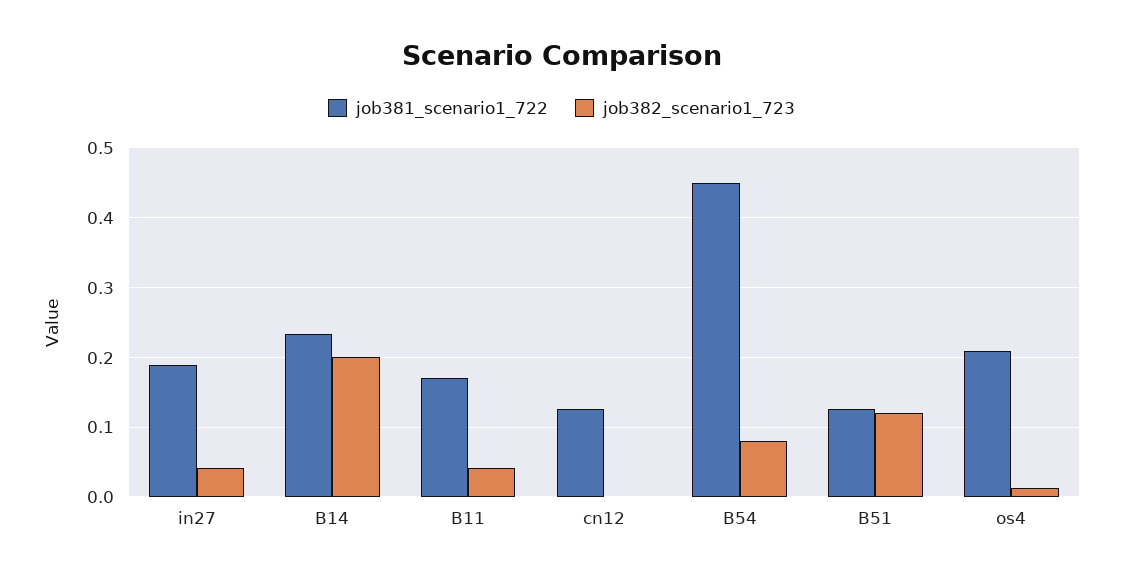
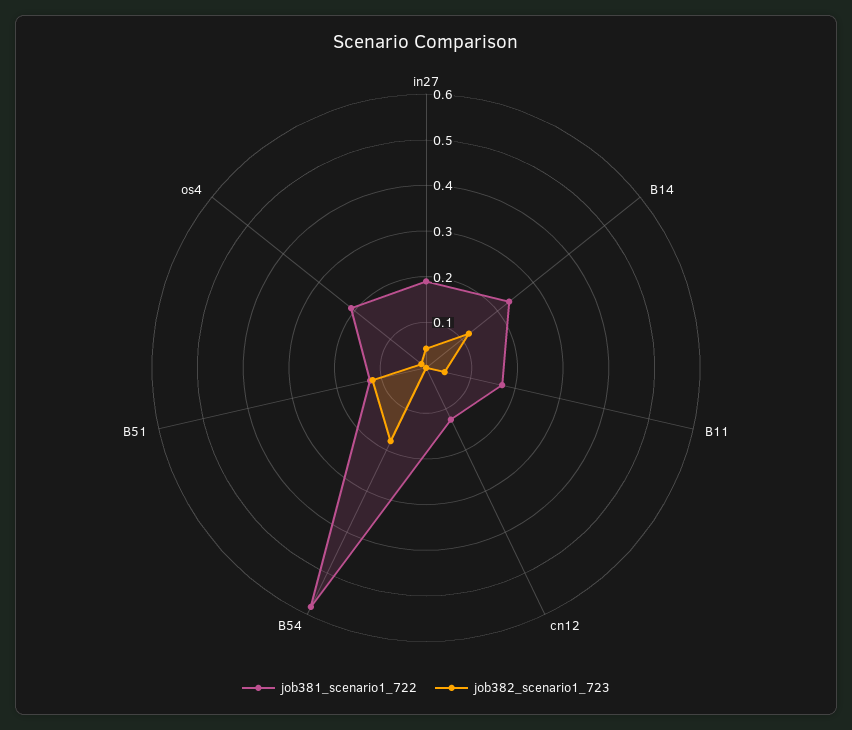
job382_scenario1_723, B14: 0.2 -> 0.12
job381_scenario1_722, B54: 0.45 -> 0.58
job382_scenario1_723, B54: 0.08 -> 0.18

